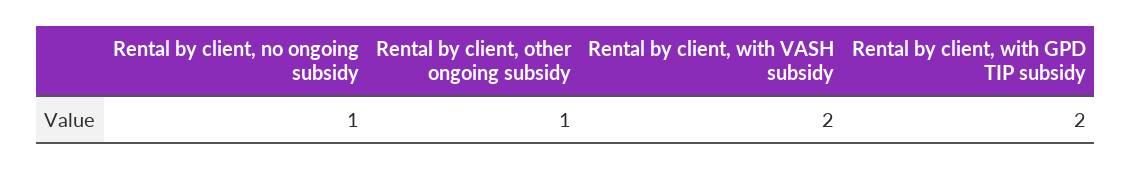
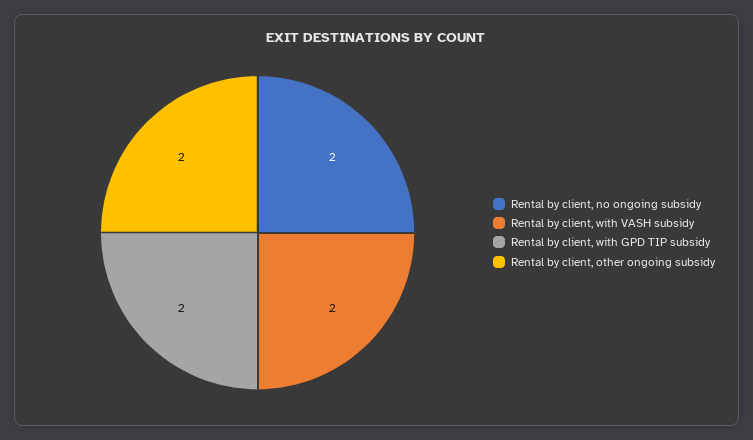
Rental by client, no ongoing subsidy: 1 -> 2
Rental by client, other ongoing subsidy: 1 -> 2

